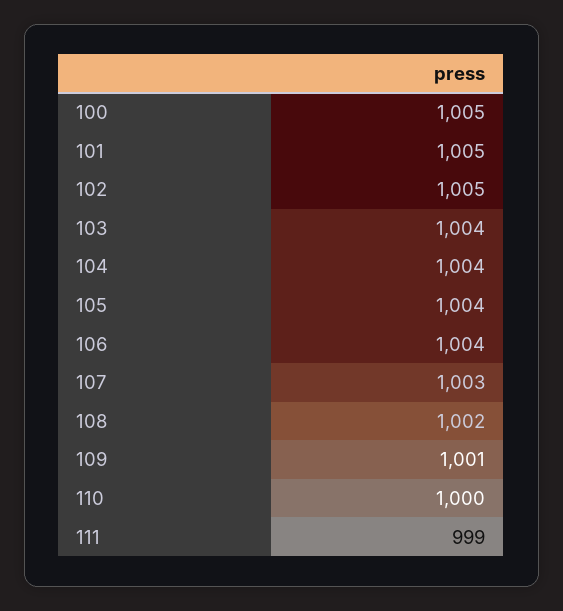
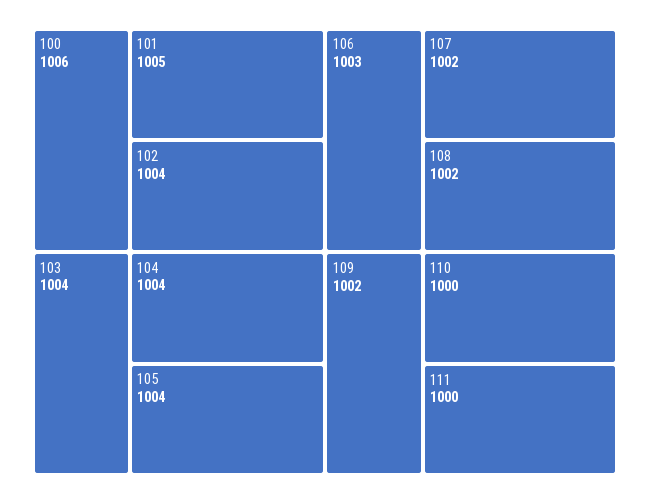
100: 1005 -> 1006
102: 1005 -> 1004
106: 1004 -> 1003
107: 1003 -> 1002
109: 1001 -> 1002
111: 999 -> 1000

